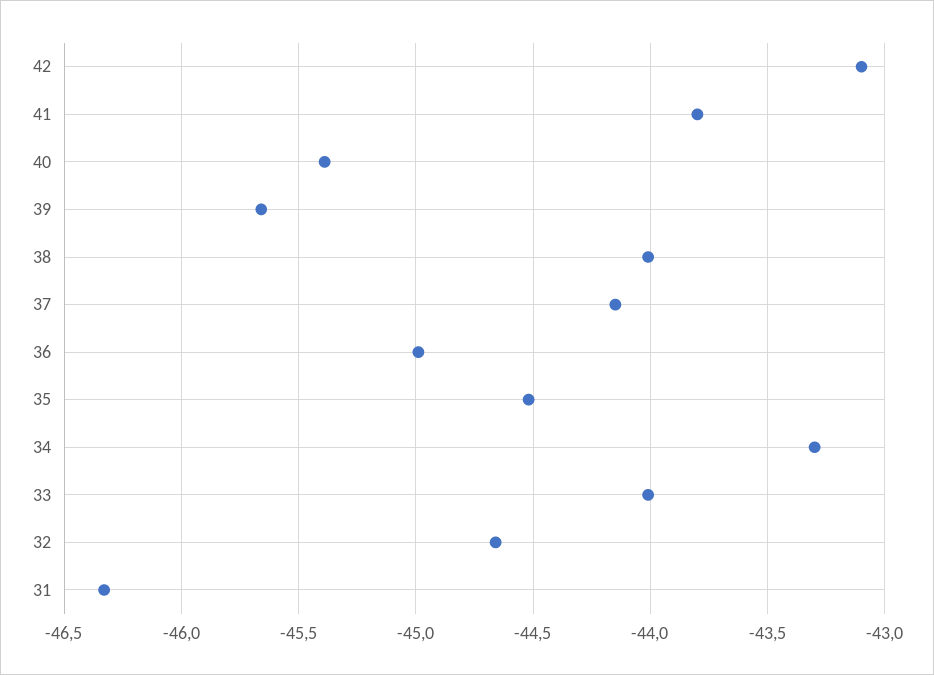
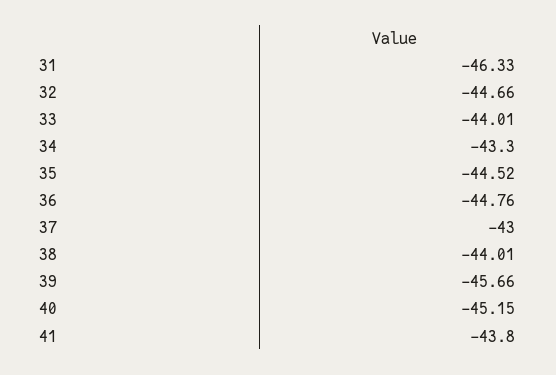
42: -43.1 -> none
40: -45.4 -> -45.15
37: -44.15 -> -43
36: -45 -> -44.76

